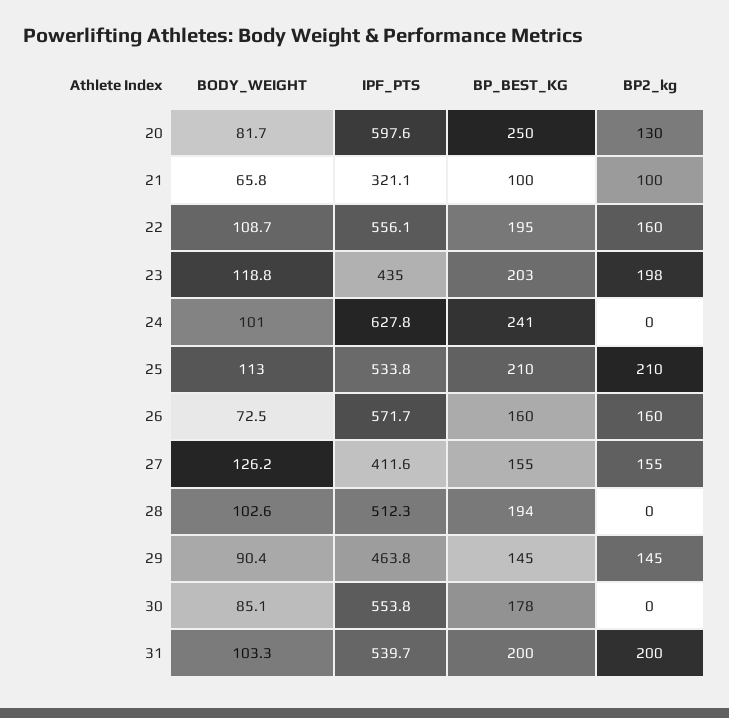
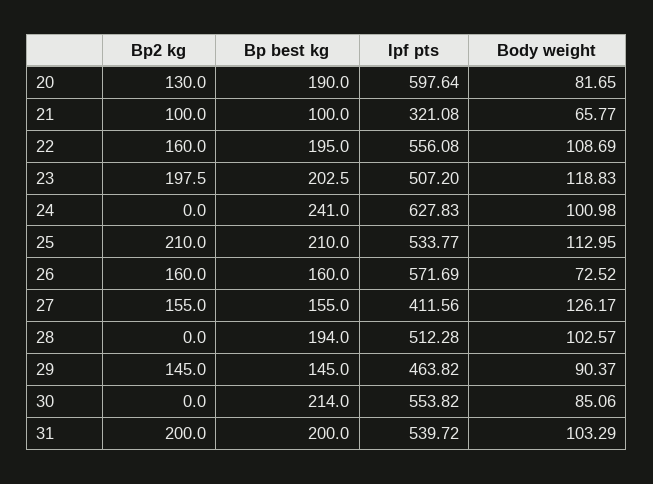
BP_BEST_KG, 20: 250 -> 190
IPF_PTS, 23: 435 -> 507.2
BP_BEST_KG, 30: 178 -> 214

